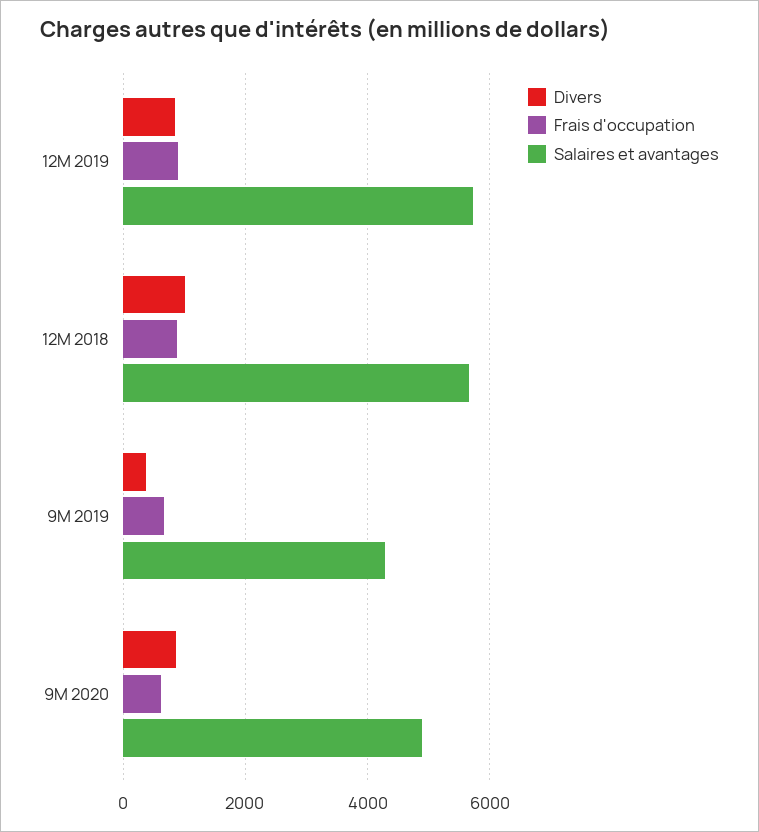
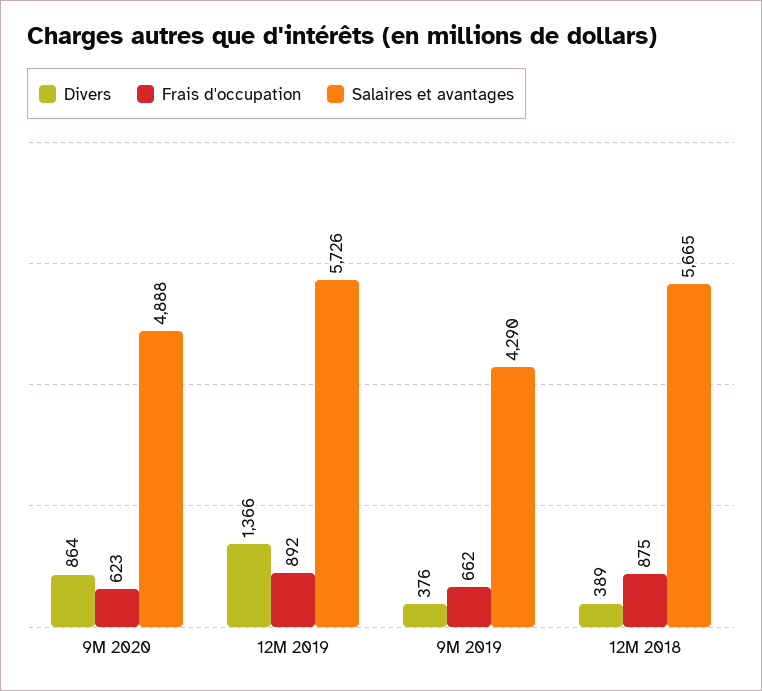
Divers, 12M 2019: 800 -> 1366
Divers, 12M 2018: 1000 -> 389

